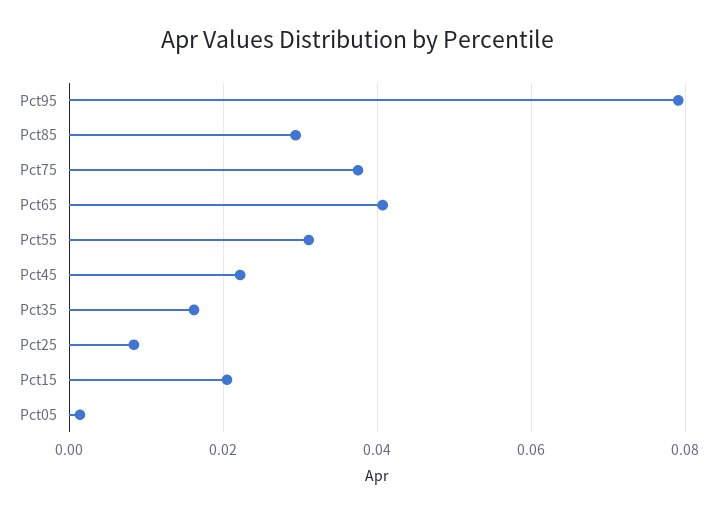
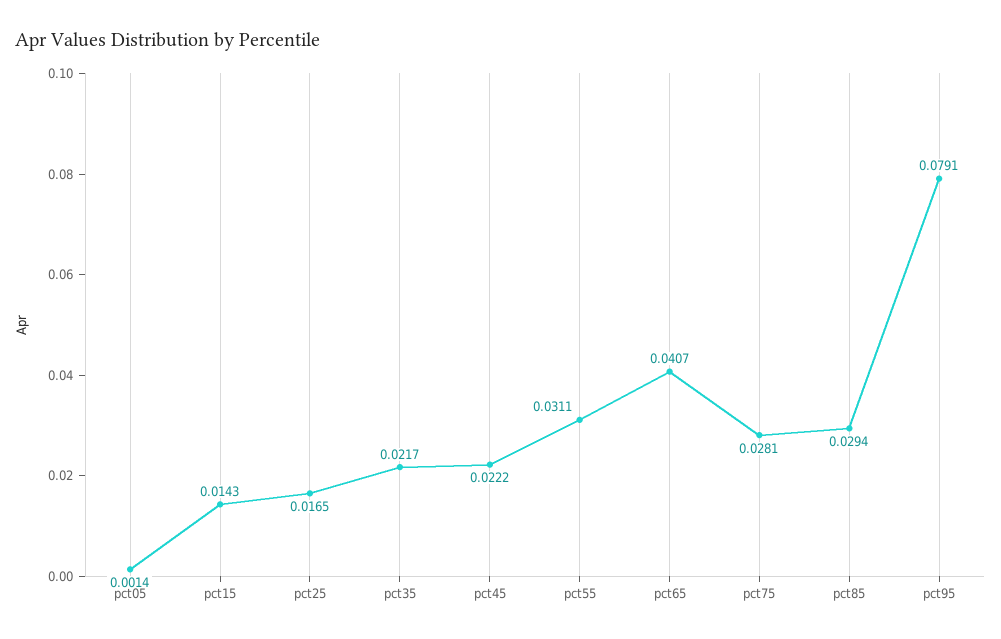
Pct75: 0.038 -> 0.0281
Pct35: 0.016 -> 0.0217
Pct25: 0.008 -> 0.0165
Pct15: 0.02 -> 0.0143

